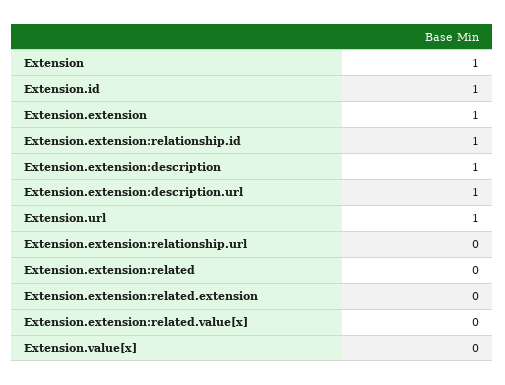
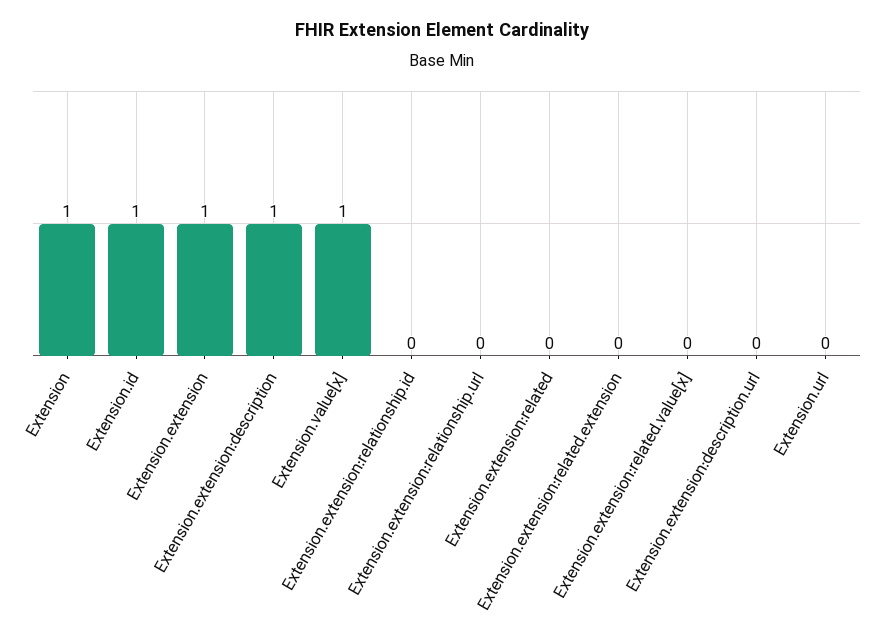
Extension.extension:relationship.id: 1 -> 0
Extension.extension:description.url: 1 -> 0
Extension.url: 1 -> 0
Extension.value[x]: 0 -> 1

